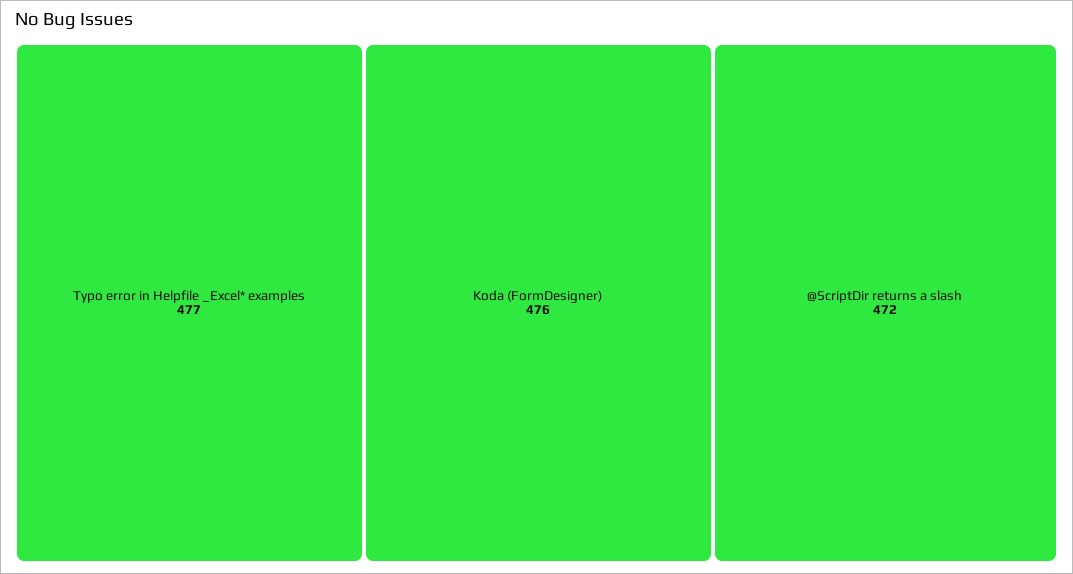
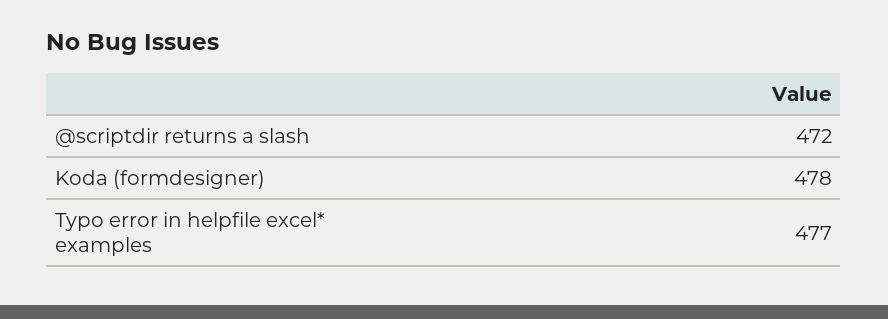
Koda (FormDesigner): 476 -> 478

